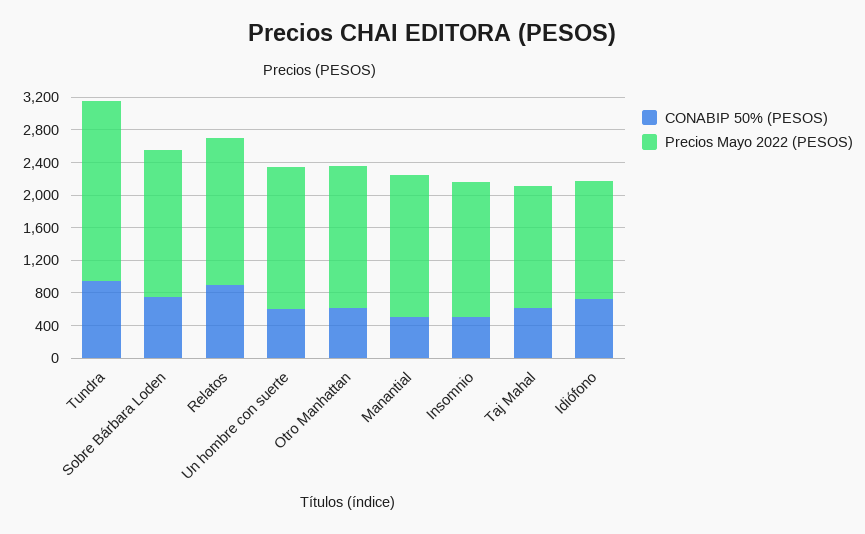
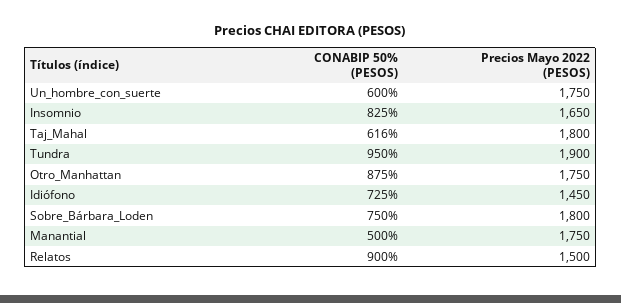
Precios Mayo 2022 (PESOS), Tundra: 2200 -> 1900
Precios Mayo 2022 (PESOS), Relatos: 1800 -> 1500
CONABIP 50% (PESOS), Otro Manhattan: 600 -> 875
CONABIP 50% (PESOS), Insomnio: 500 -> 825
Precios Mayo 2022 (PESOS), Taj Mahal: 1500 -> 1800

